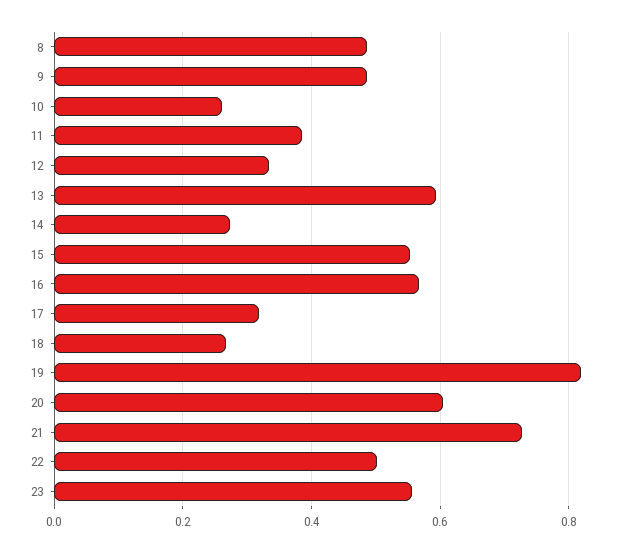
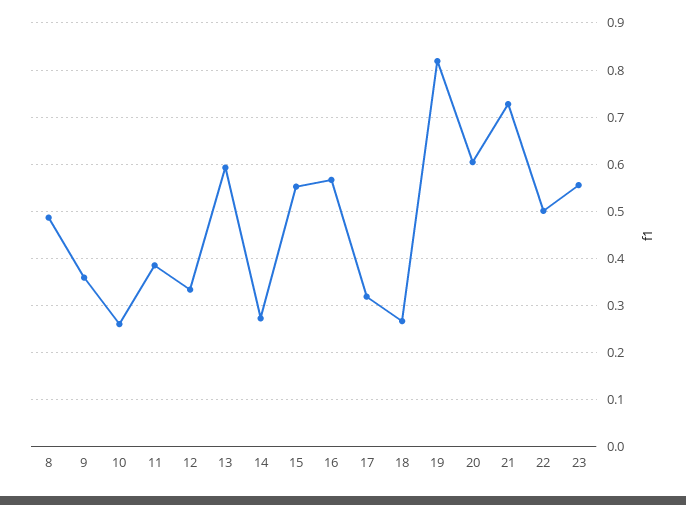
9: 0.48 -> 0.36

